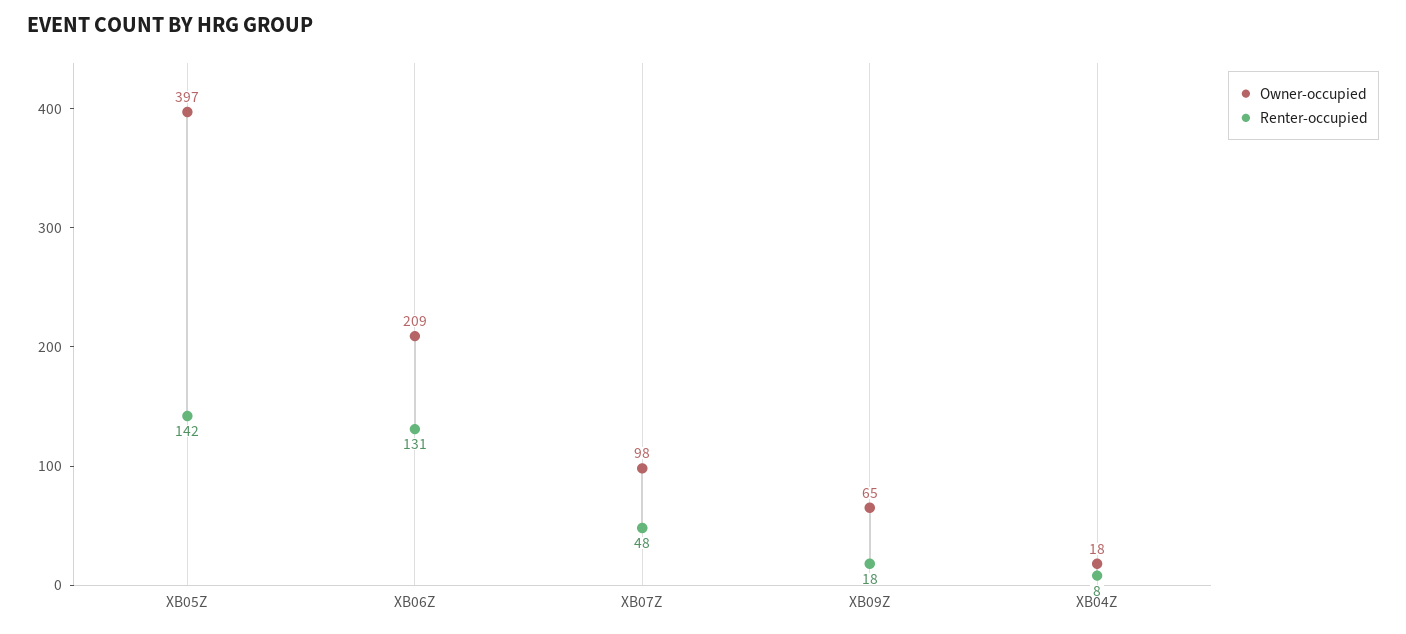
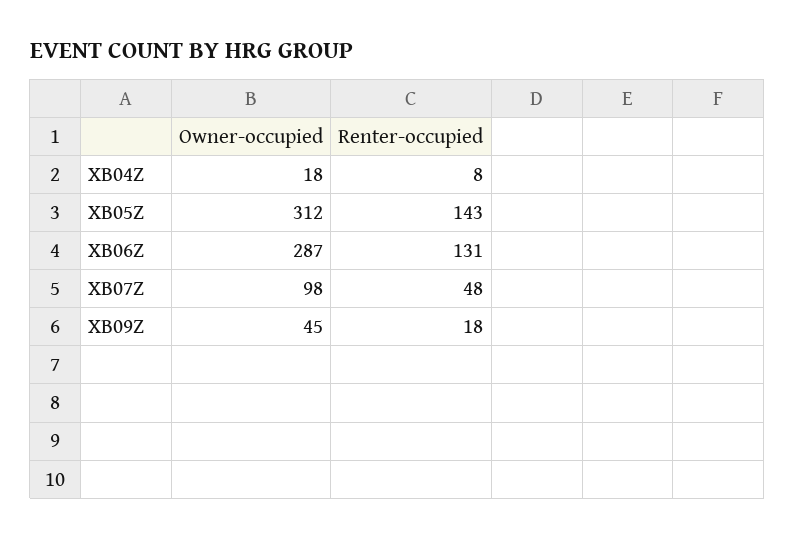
Owner-occupied, XB05Z: 397 -> 312
Renter-occupied, XB05Z: 142 -> 143
Owner-occupied, XB06Z: 209 -> 287
Owner-occupied, XB09Z: 65 -> 45

